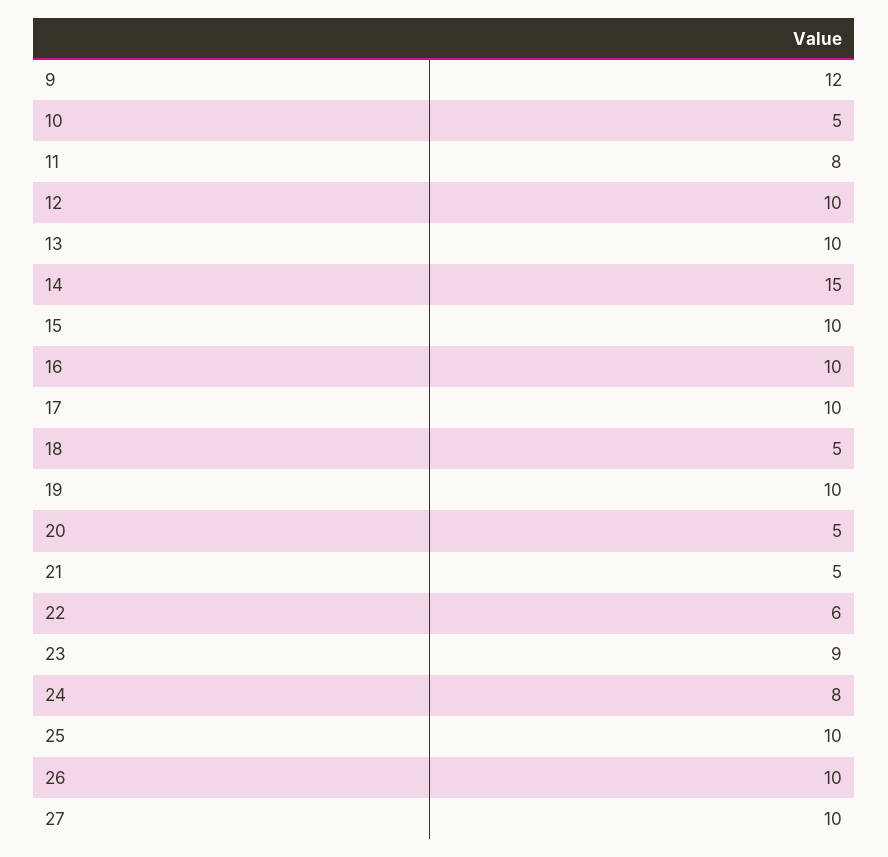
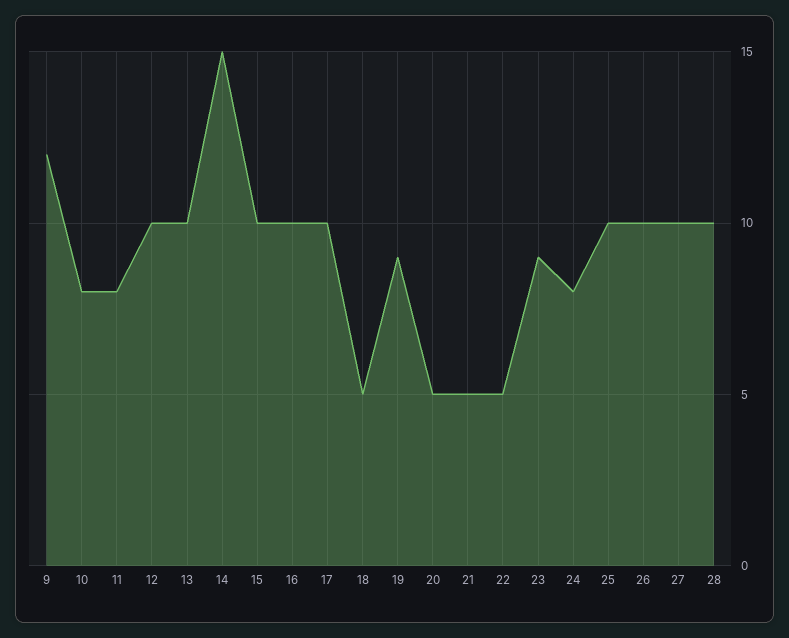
10: 5 -> 8
19: 10 -> 9
22: 6 -> 5
28: none -> 10

